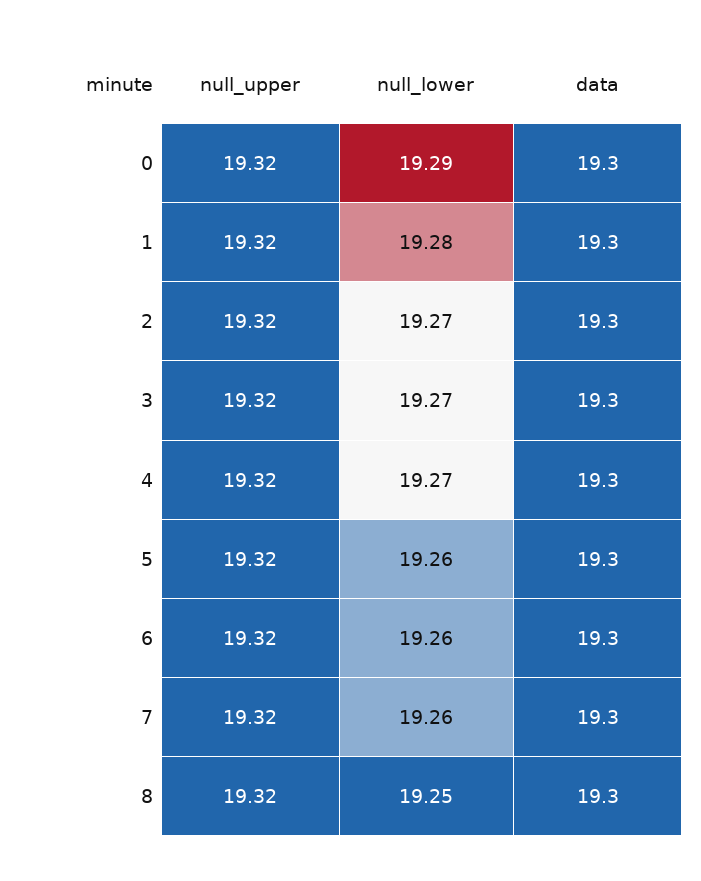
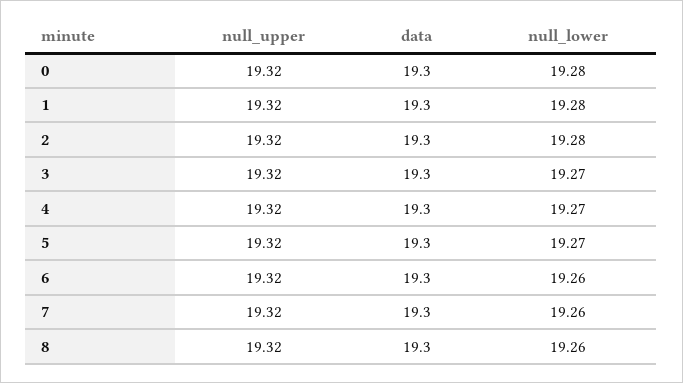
null_lower, 0: 19.29 -> 19.28
null_lower, 2: 19.27 -> 19.28
null_lower, 5: 19.26 -> 19.27
null_lower, 8: 19.25 -> 19.26

